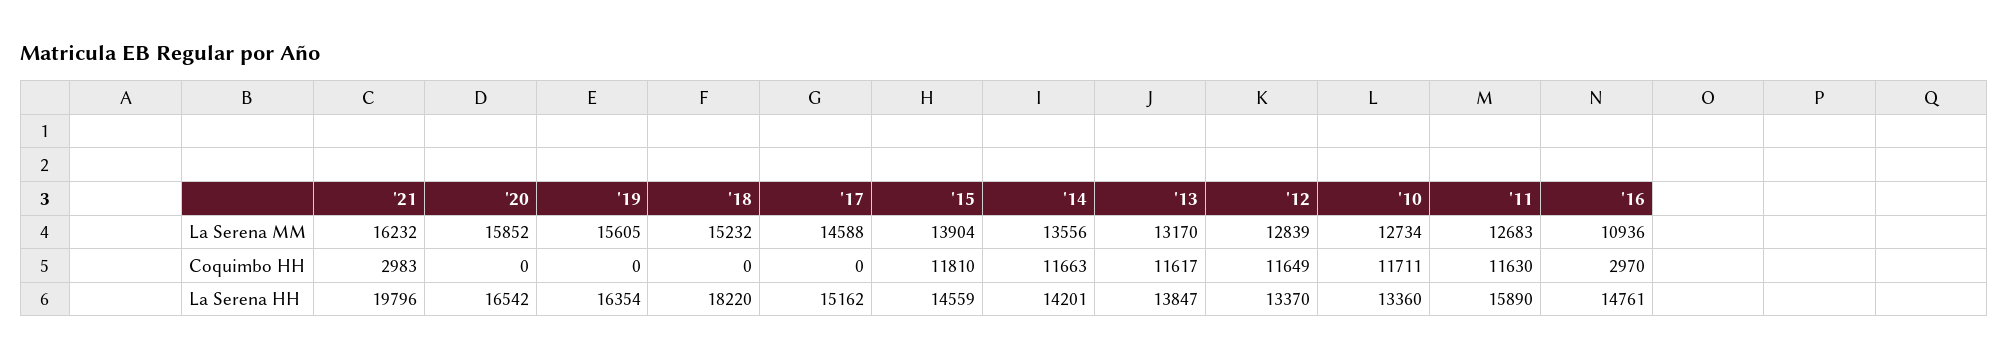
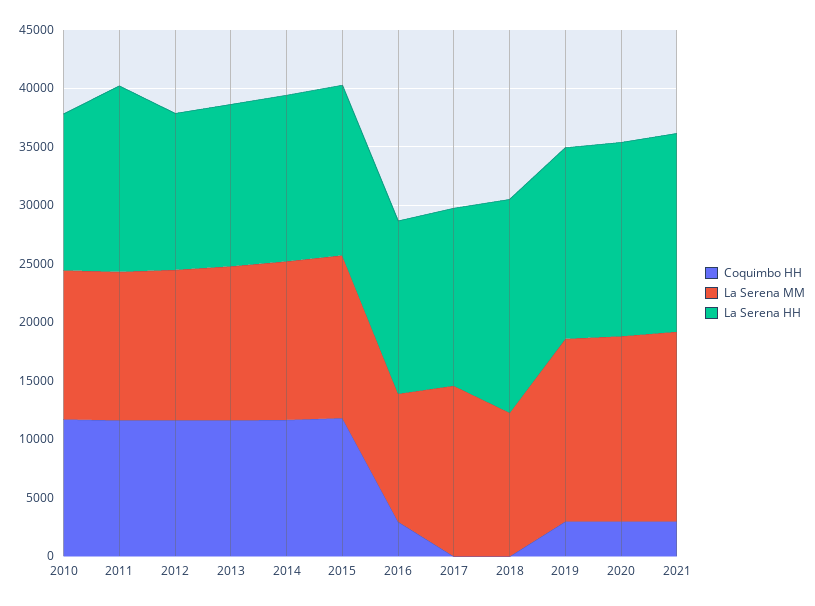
La Serena MM, '18: 15232 -> 12000
Coquimbo HH, '20: 0 -> 3000
Coquimbo HH, '19: 0 -> 3000
La Serena HH, '21: 19796 -> 17000

